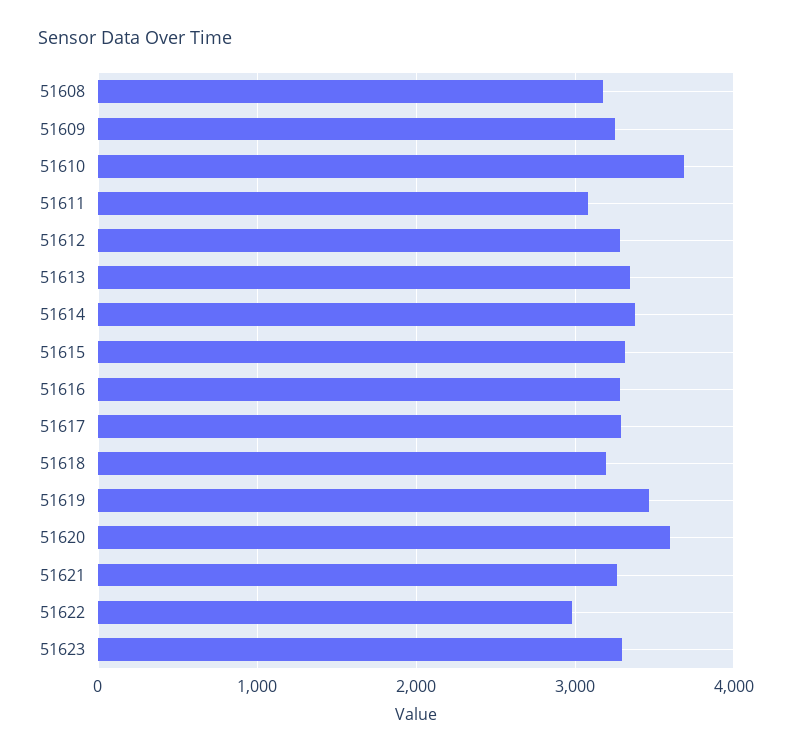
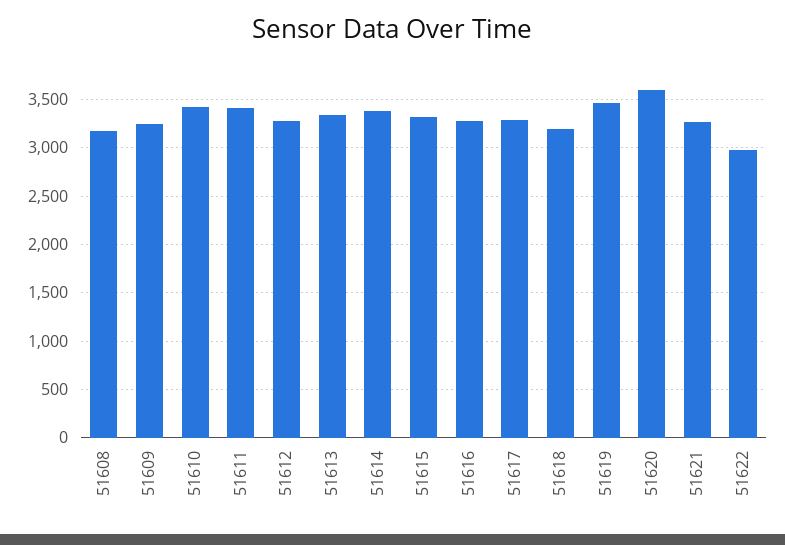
51610: 3700 -> 3400
51611: 3100 -> 3400
51623: 3300 -> none

